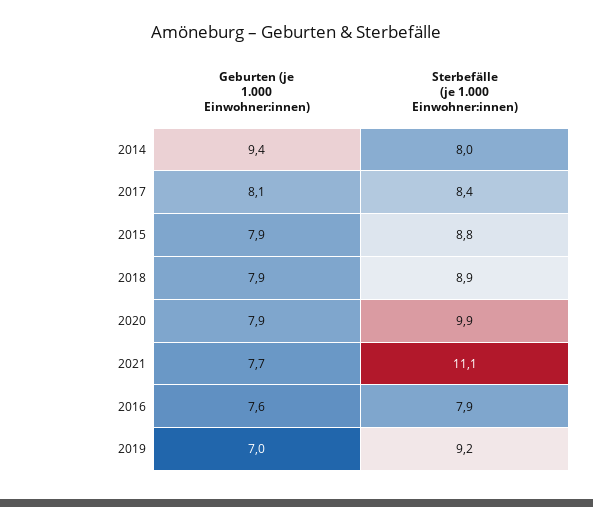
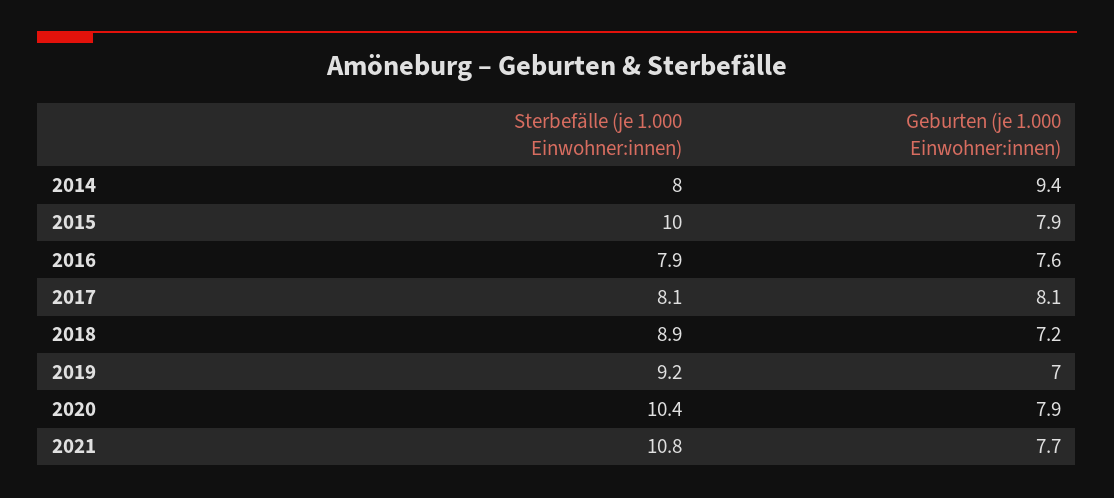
Sterbefälle (je 1.000 Einwohner:innen), 2017: 8.4 -> 8.1
Sterbefälle (je 1.000 Einwohner:innen), 2015: 8.8 -> 10
Geburten (je 1.000 Einwohner:innen), 2018: 7.9 -> 7.2
Sterbefälle (je 1.000 Einwohner:innen), 2020: 9.9 -> 10.4
Sterbefälle (je 1.000 Einwohner:innen), 2021: 11.1 -> 10.8

